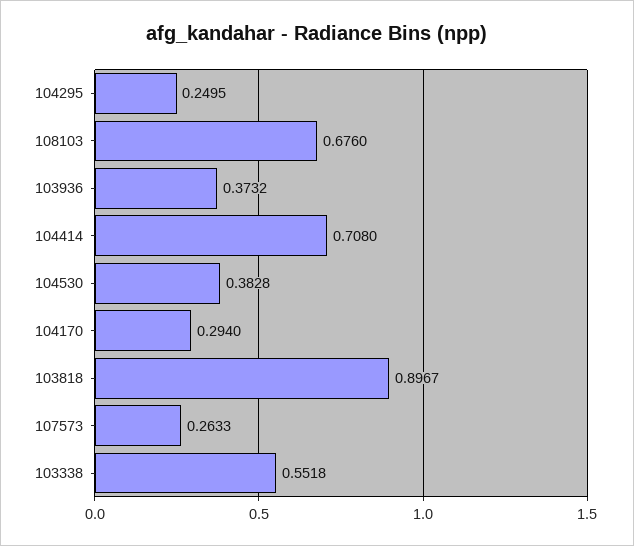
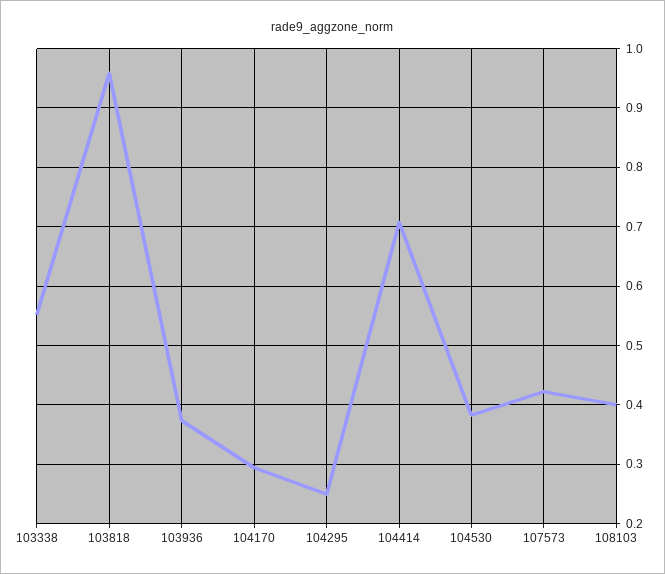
108103: 0.676 -> 0.4
103818: 0.8967 -> 0.96
107573: 0.2633 -> 0.42

